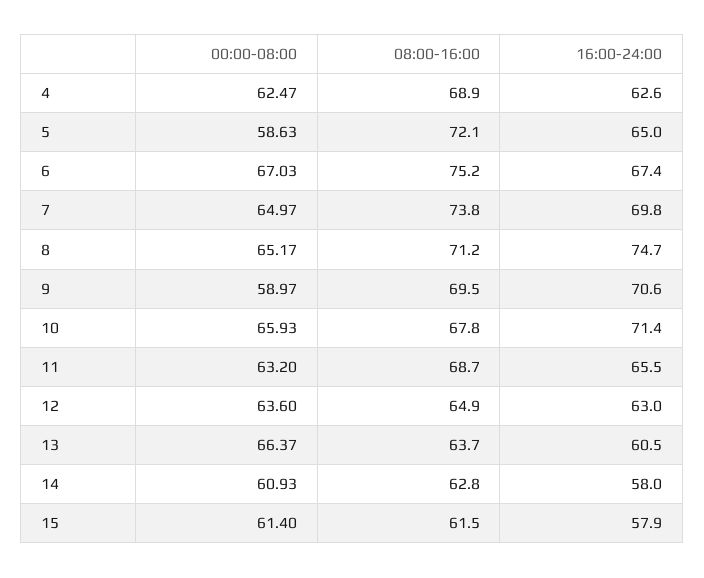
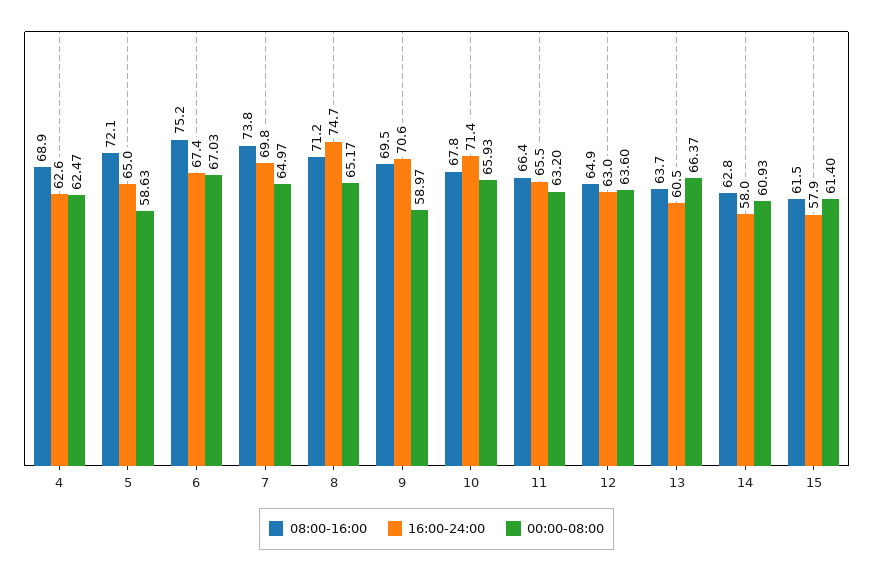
08:00-16:00, 11: 68.7 -> 66.4

